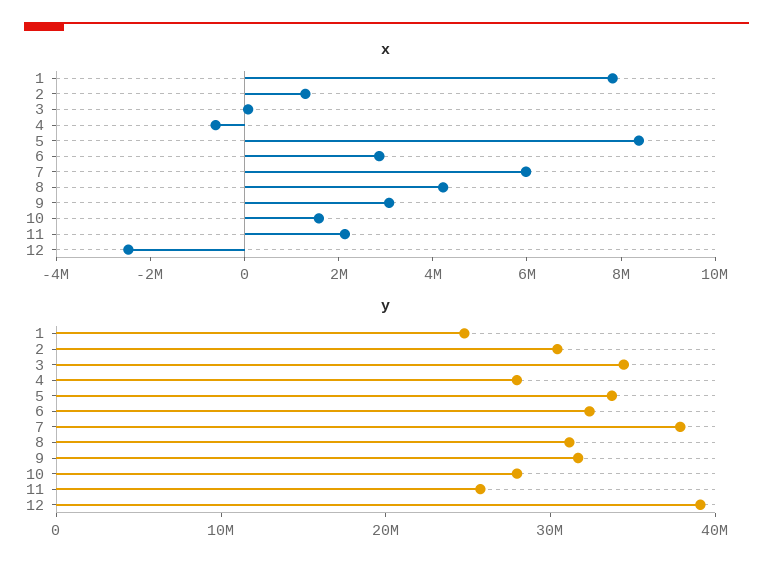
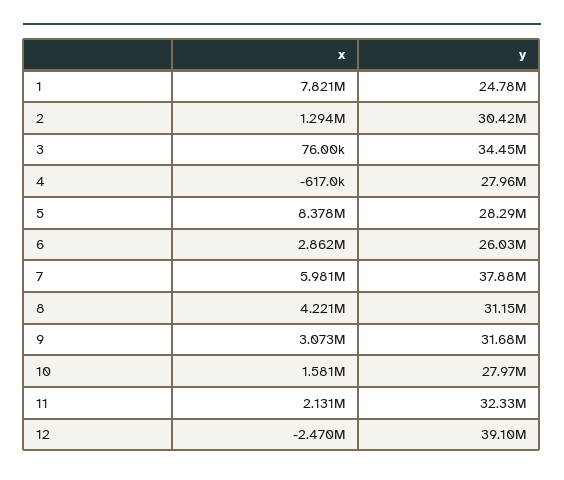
y, 5: 34000000 -> 28290000
y, 6: 32000000 -> 26030000
y, 11: 26000000 -> 32330000

